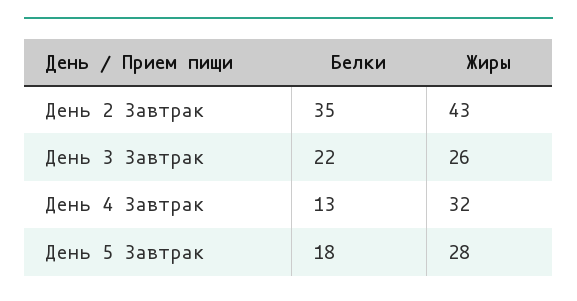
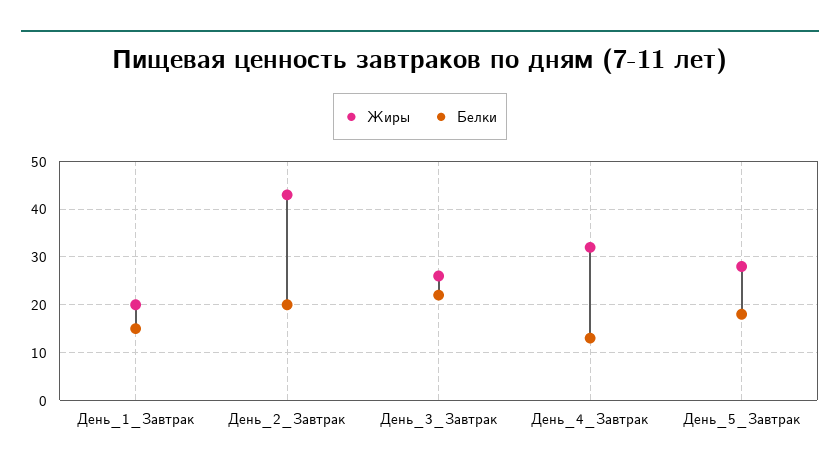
Белки, День 2 Завтрак: 35 -> 20
Жиры, День_1_Завтрак: none -> 20
Белки, День_1_Завтрак: none -> 15

